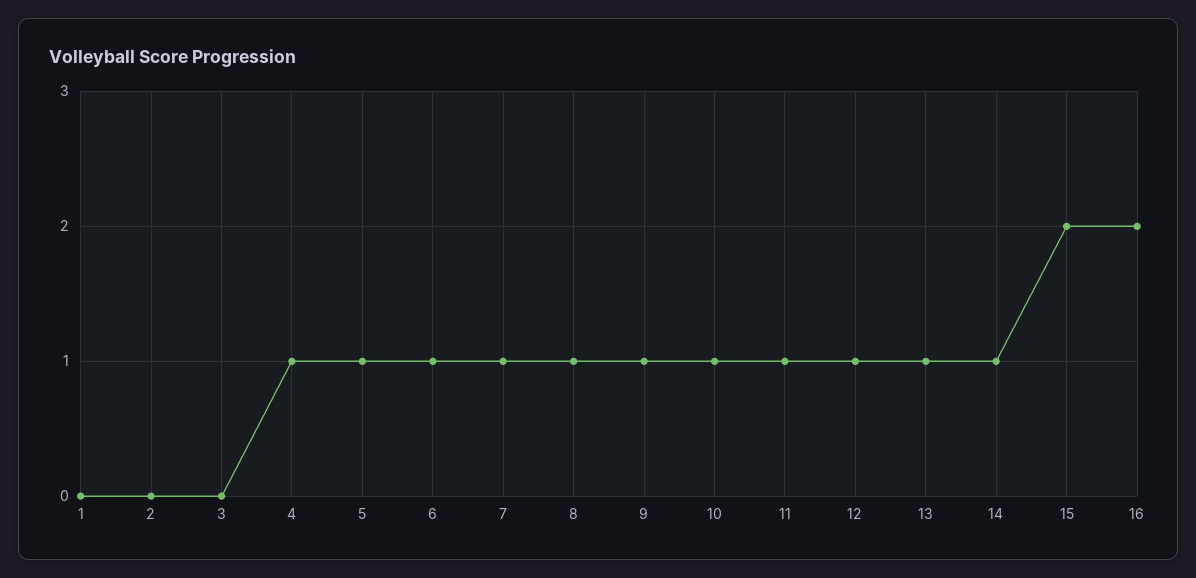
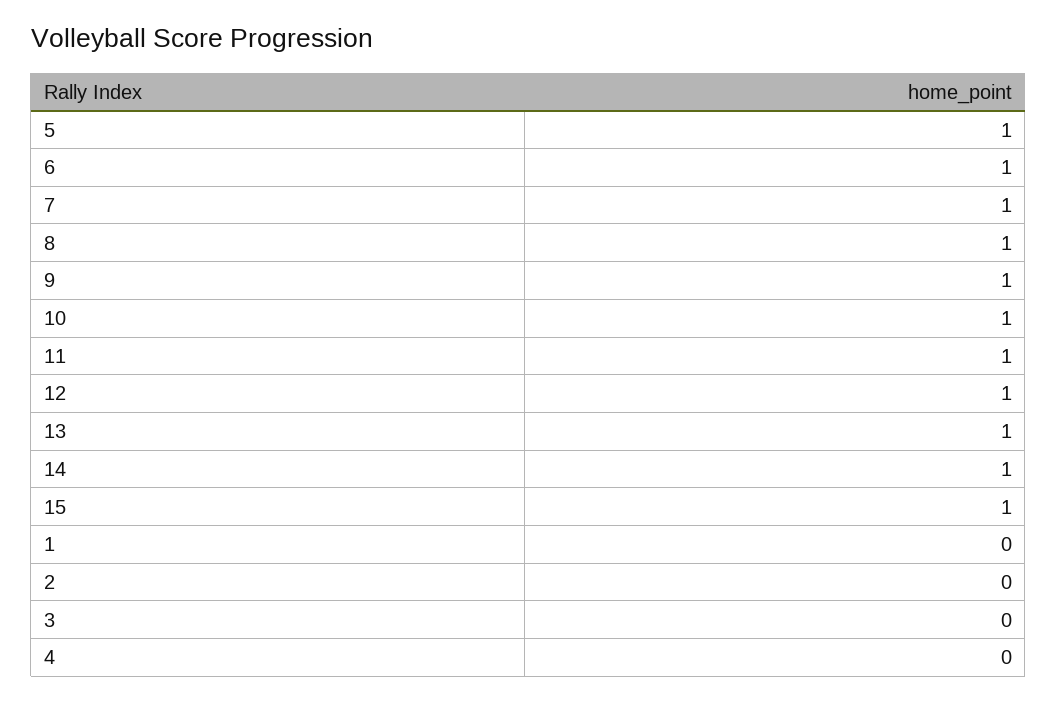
4: 1 -> 0
15: 2 -> 1
16: 2 -> none

